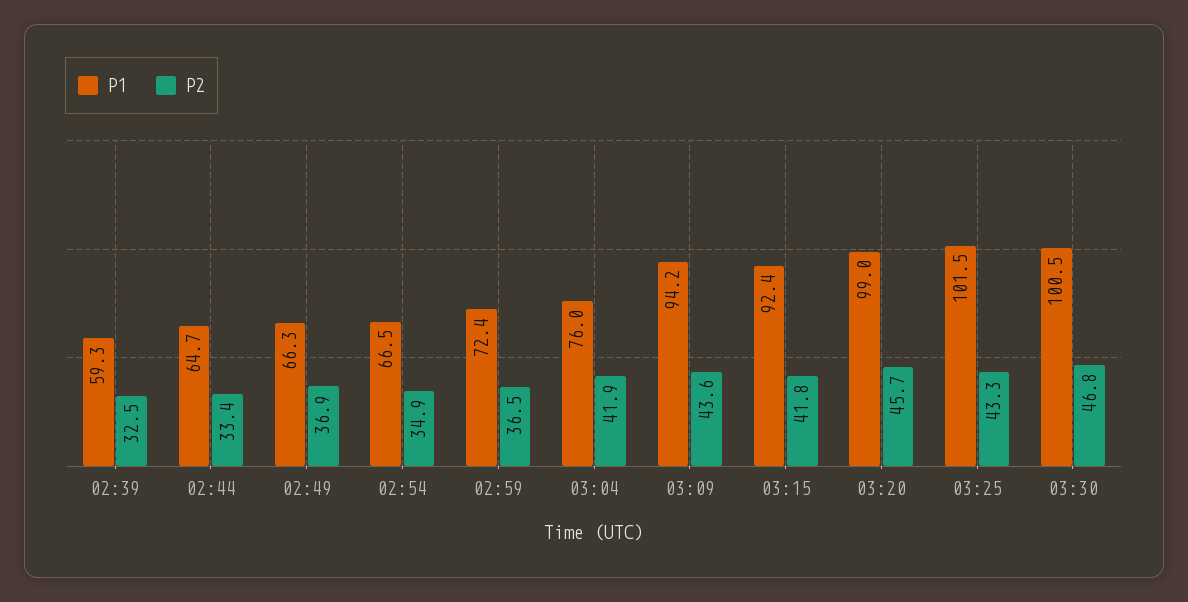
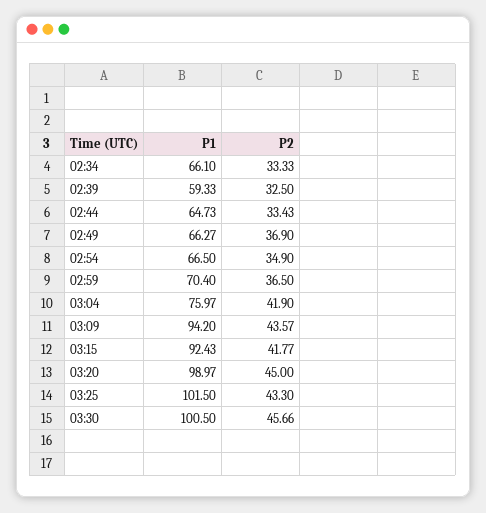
P1, 02:59: 72.4 -> 70.4
P2, 03:20: 45.7 -> 45
P2, 03:30: 46.8 -> 45.66
P1, 02:34: none -> 66.1
P2, 02:34: none -> 33.33

